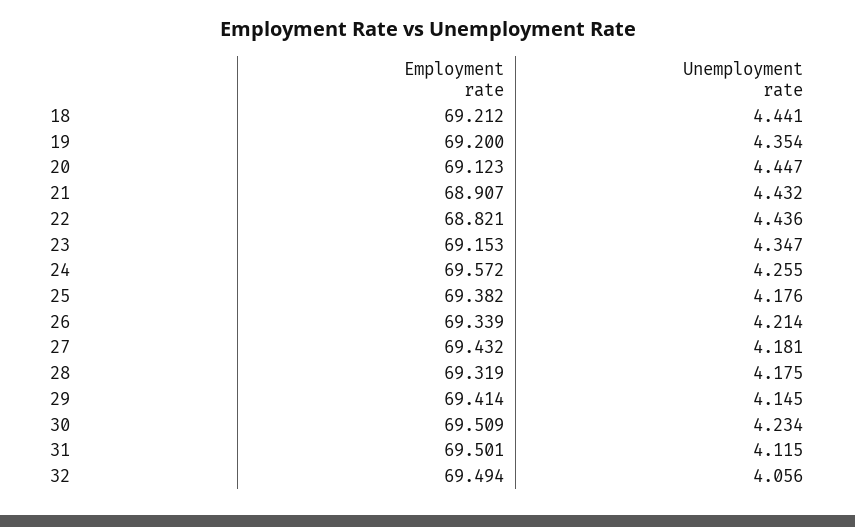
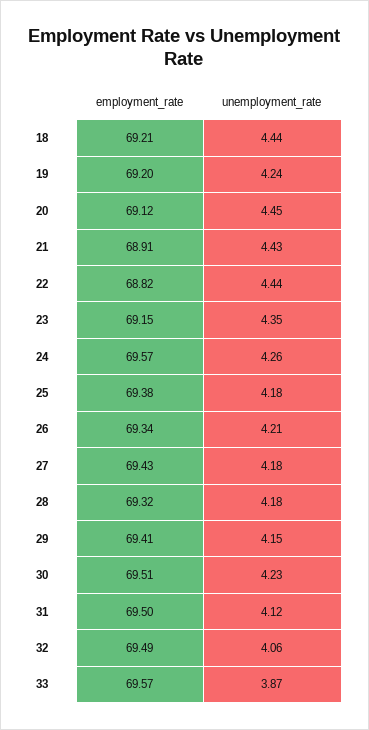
Unemployment rate, 19: 4.354 -> 4.24
Employment rate, 33: none -> 69.57
Unemployment rate, 33: none -> 3.87

